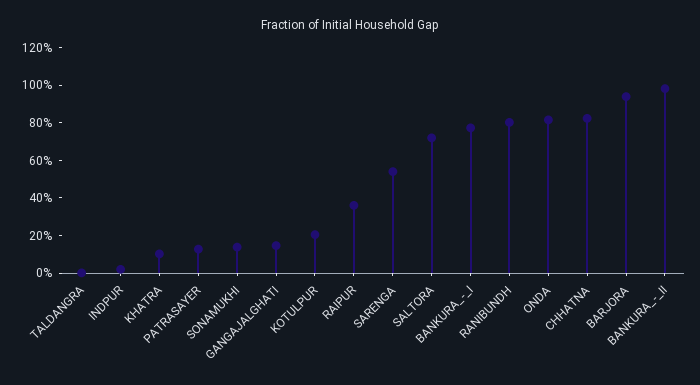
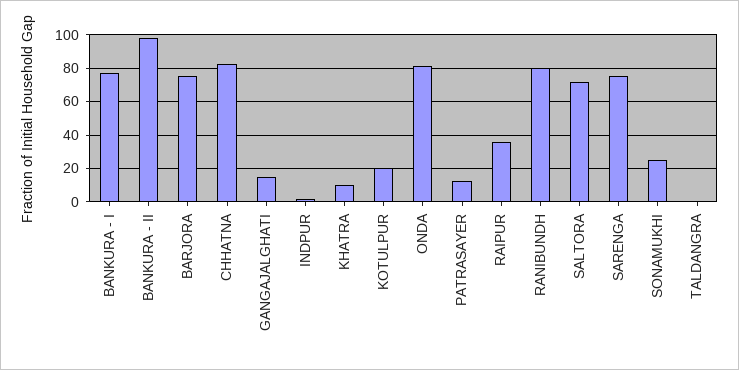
SONAMUKHI: 15 -> 25
SARENGA: 55 -> 75
BARJORA: 95 -> 75

